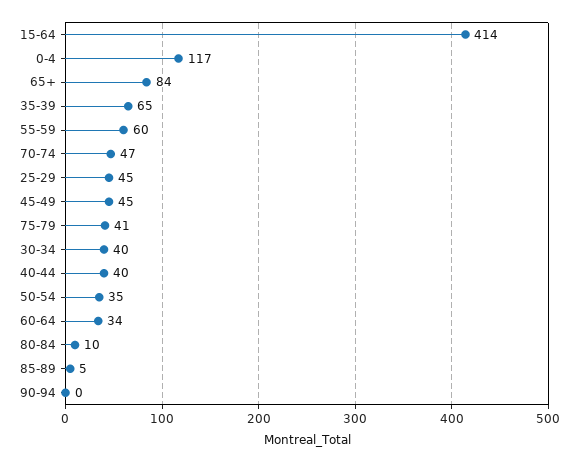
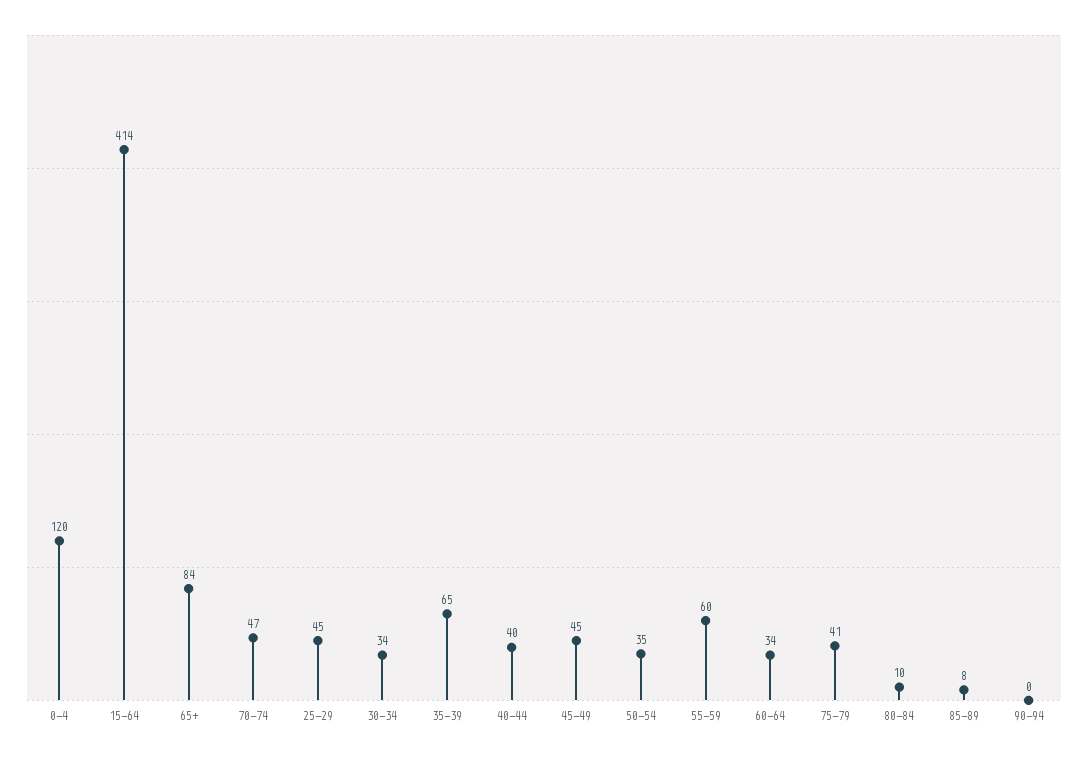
0-4: 117 -> 120
30-34: 40 -> 34
85-89: 5 -> 8

